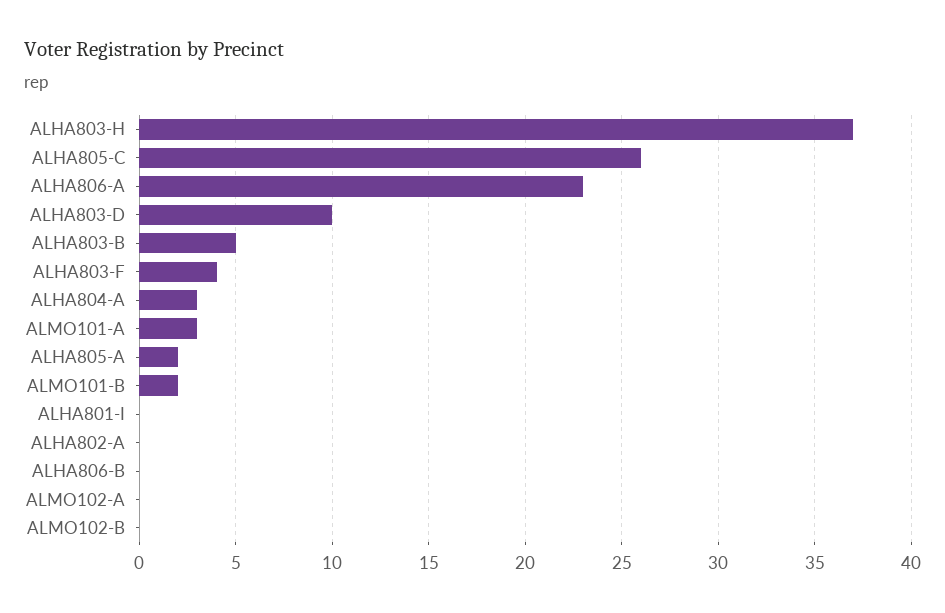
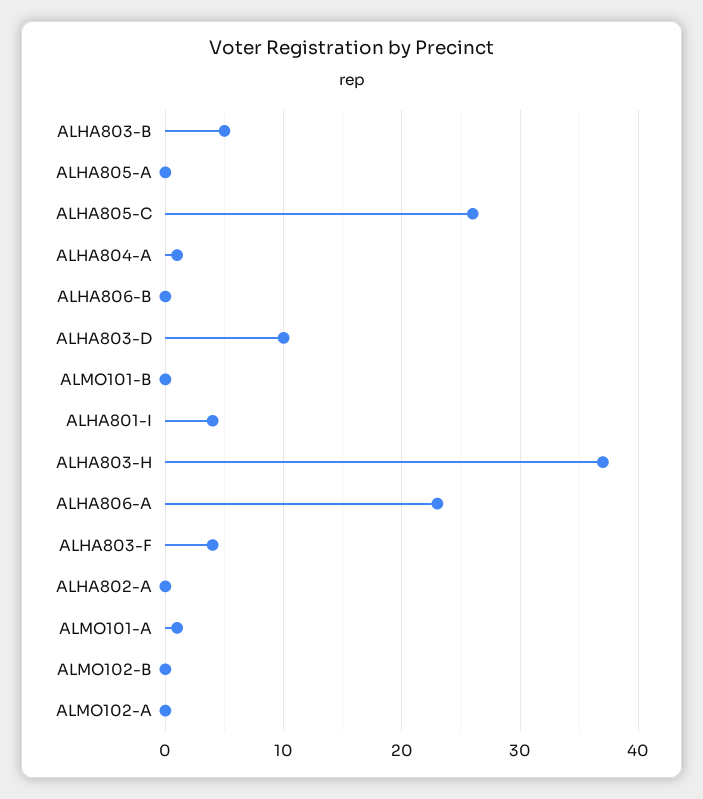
ALHA804-A: 3 -> 1
ALMO101-A: 3 -> 1
ALHA805-A: 2 -> 0
ALMO101-B: 2 -> 0
ALHA801-I: 0 -> 4

